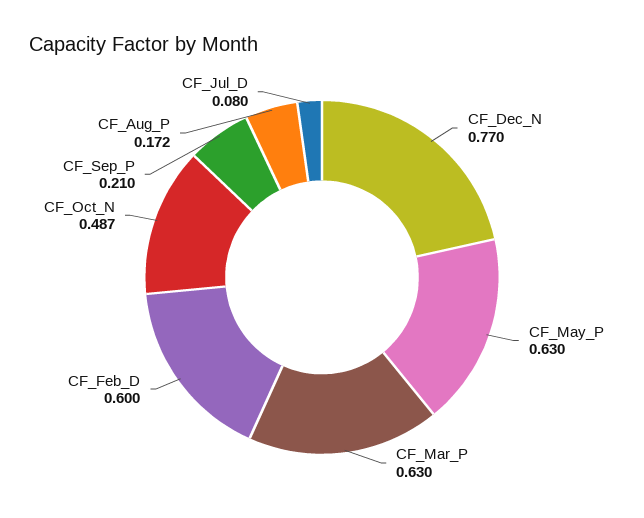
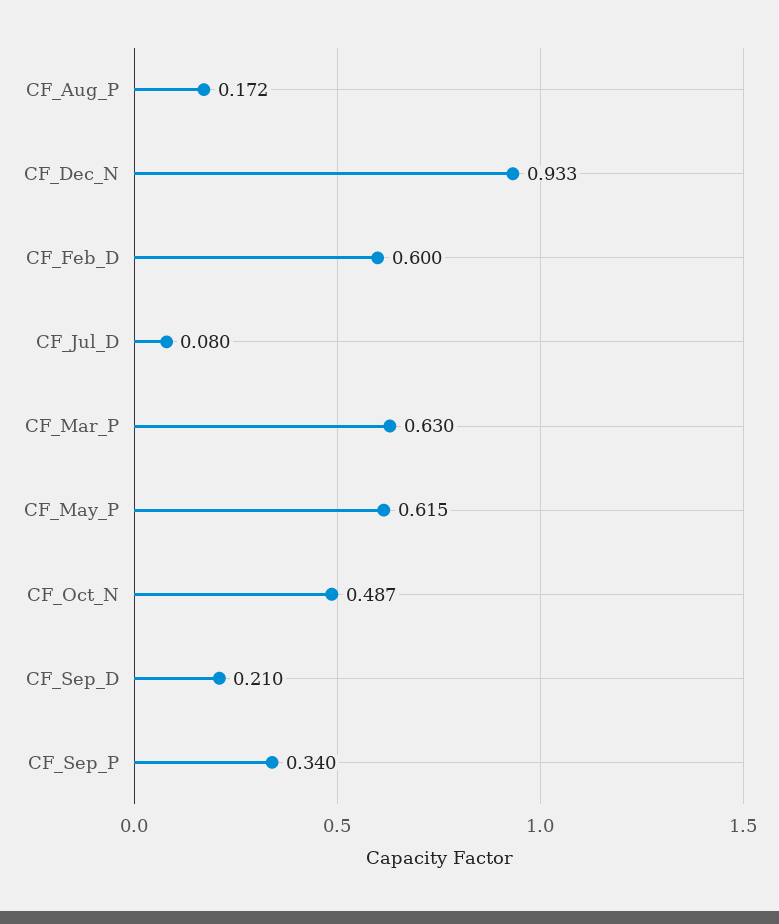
CF_Dec_N: 0.77 -> 0.933
CF_May_P: 0.63 -> 0.615
CF_Sep_P: 0.21 -> 0.34
CF_Sep_D: none -> 0.21

